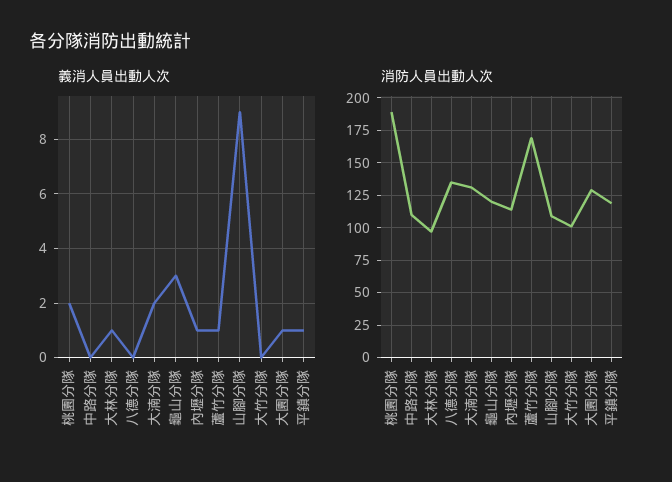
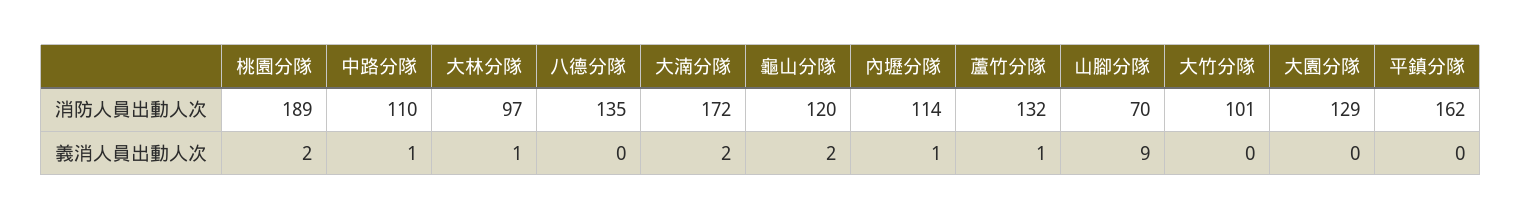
義消人員出動人次, 中路分隊: 0 -> 1
義消人員出動人次, 龜山分隊: 3 -> 2
義消人員出動人次, 大園分隊: 1 -> 0
義消人員出動人次, 平鎮分隊: 1 -> 0
消防人員出動人次, 大湳分隊: 130 -> 172
消防人員出動人次, 蘆竹分隊: 170 -> 132
消防人員出動人次, 山腳分隊: 110 -> 70
消防人員出動人次, 平鎮分隊: 120 -> 162

